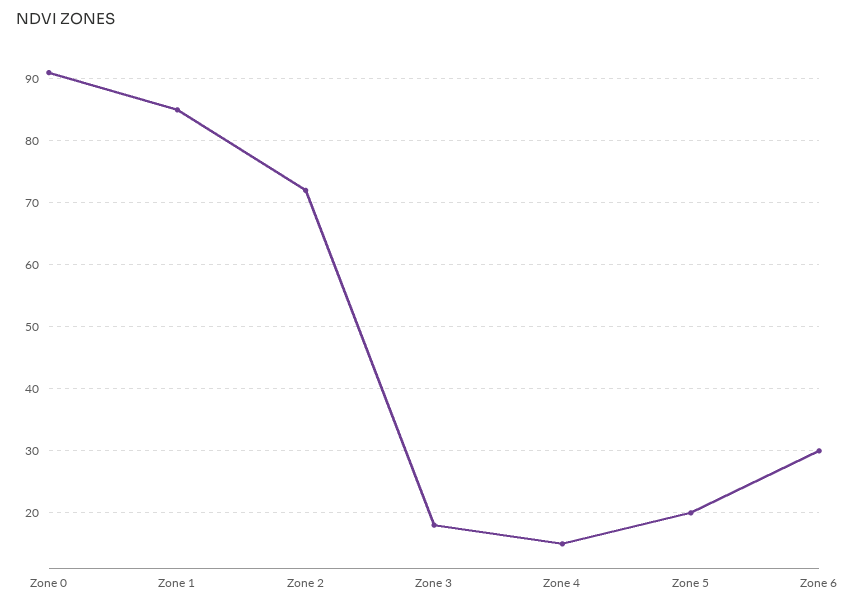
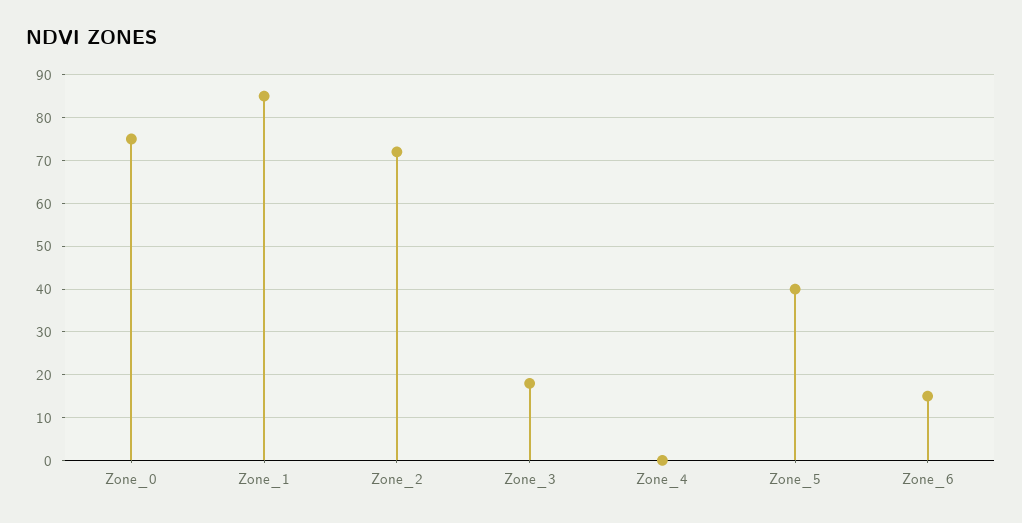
Zone 0: 91 -> 75
Zone 4: 15 -> 0
Zone 5: 20 -> 40
Zone 6: 30 -> 15

